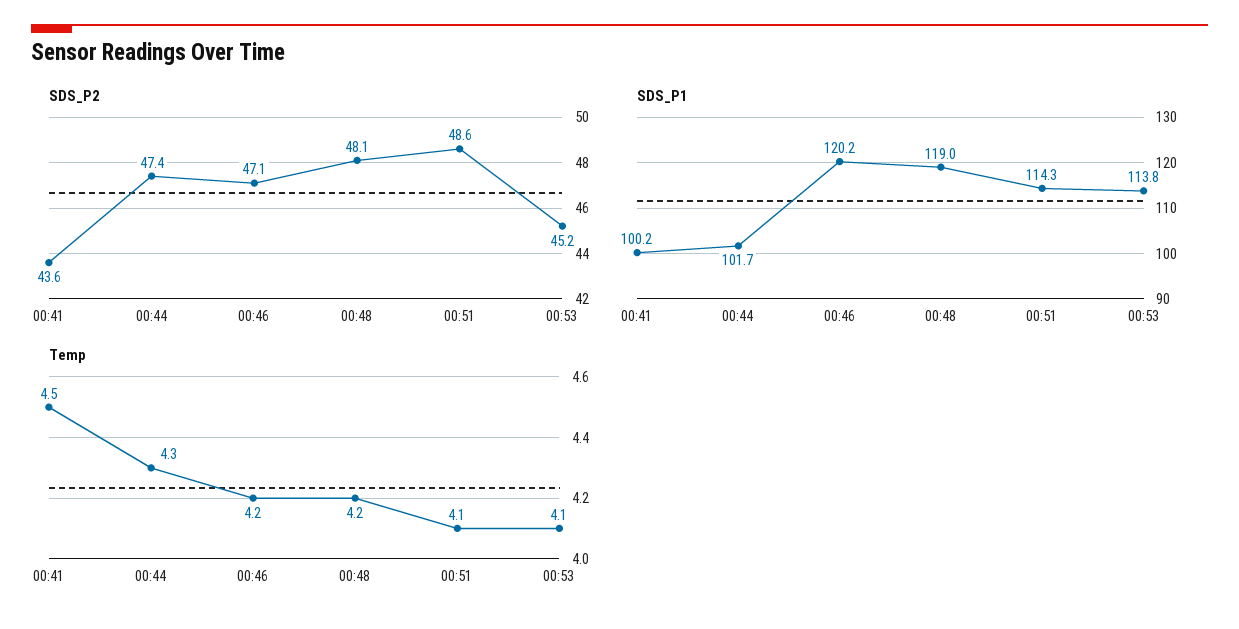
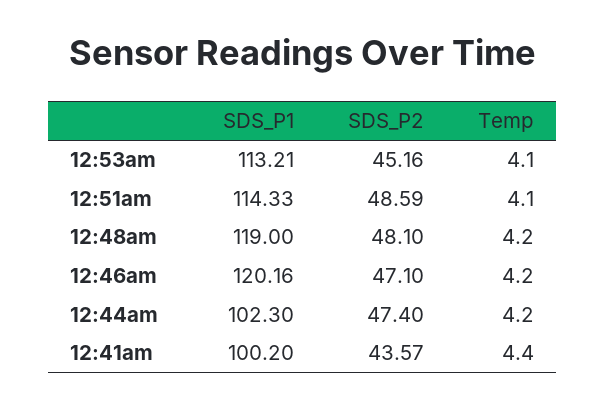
SDS_P1, 00:44: 101.7 -> 102.3
SDS_P1, 00:53: 113.8 -> 113.21
Temp, 00:41: 4.5 -> 4.4
Temp, 00:44: 4.3 -> 4.2

